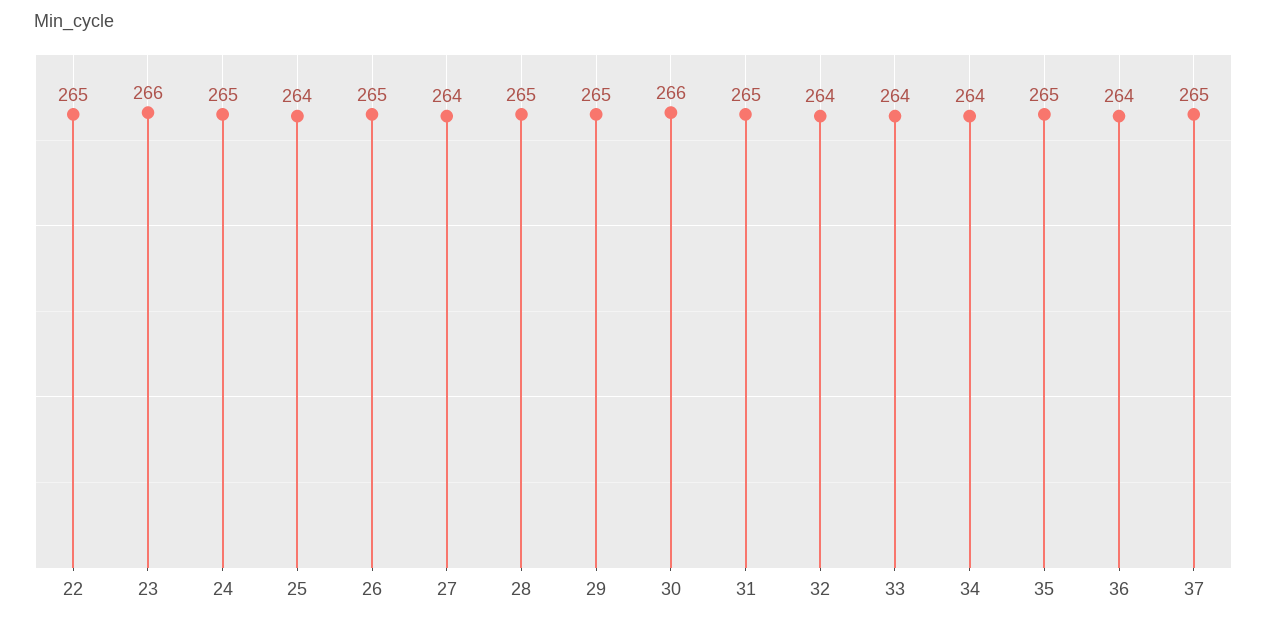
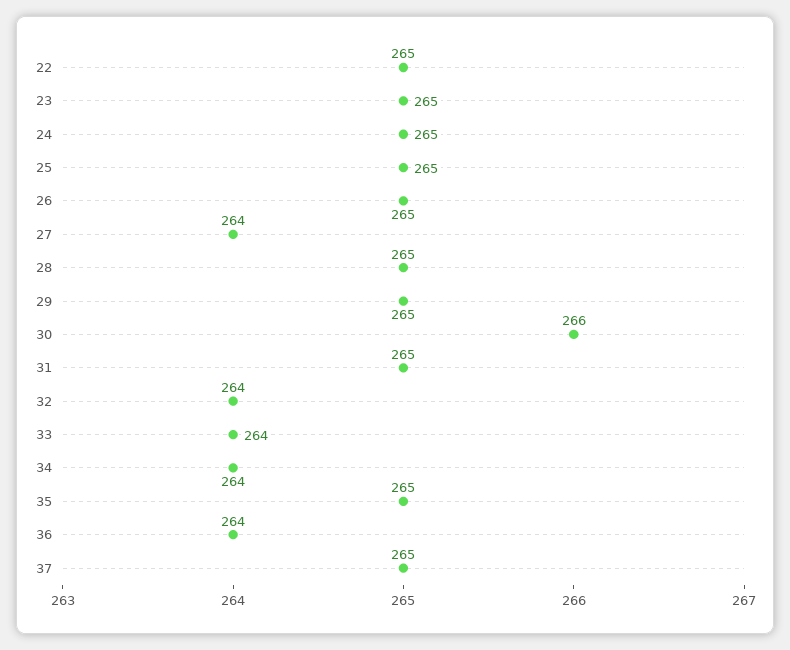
23: 266 -> 265
25: 264 -> 265

